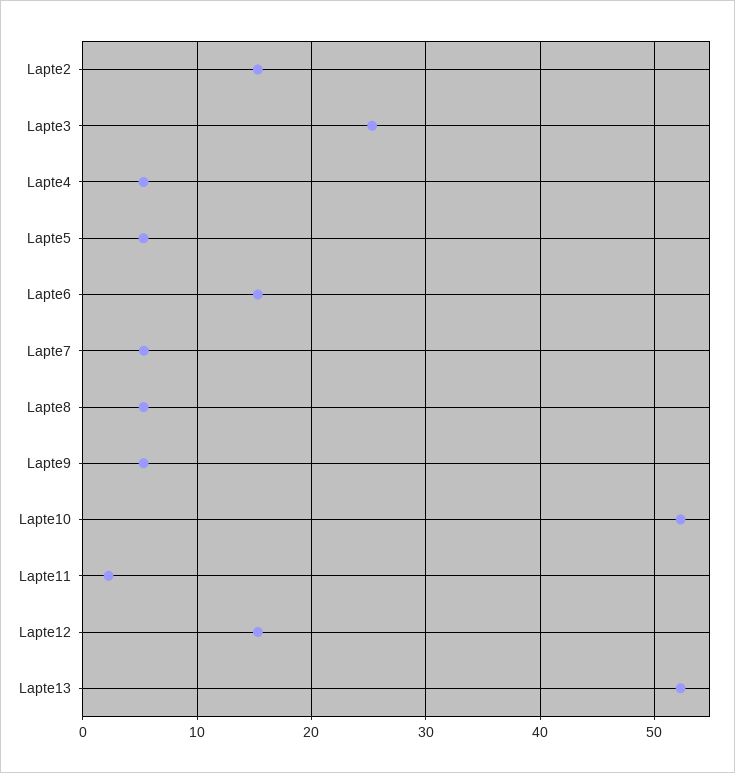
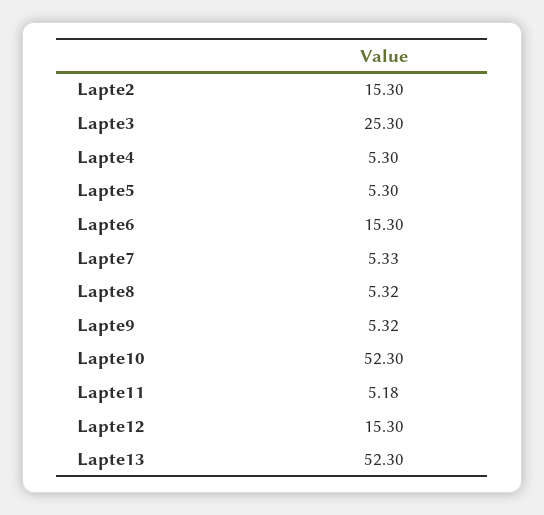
Lapte11: 2 -> 5.18

